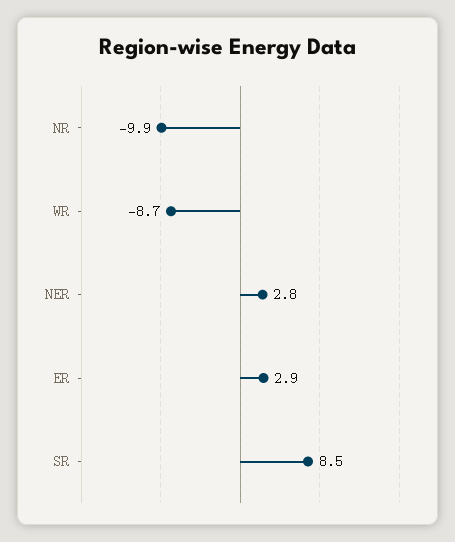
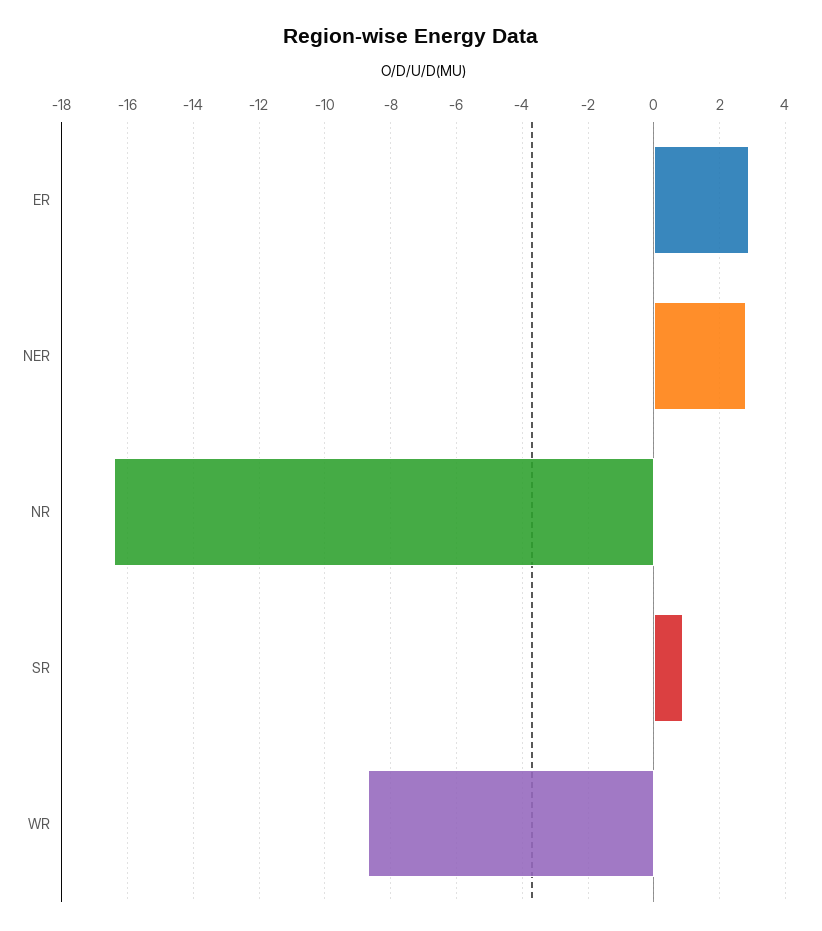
NR: -9.9 -> -16.5
SR: 8.5 -> 1

